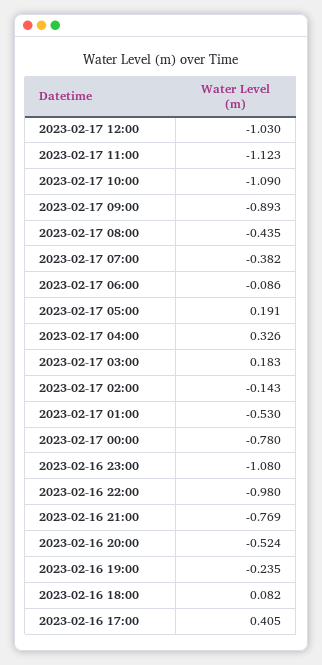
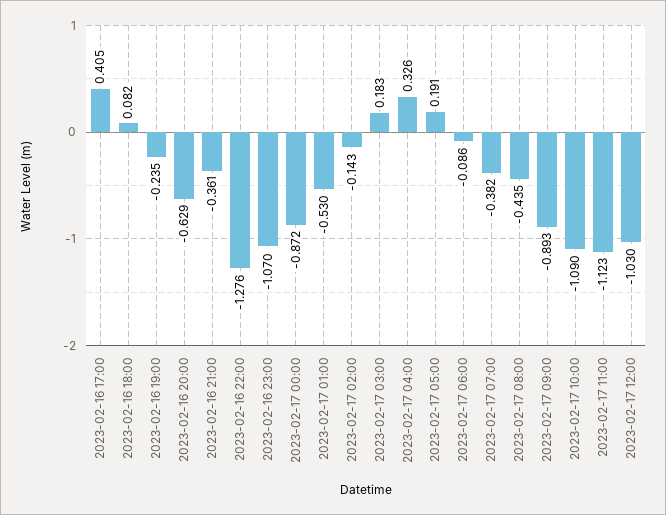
2023-02-17 00:00: -0.78 -> -0.872
2023-02-16 23:00: -1.08 -> -1.07
2023-02-16 22:00: -0.98 -> -1.276
2023-02-16 21:00: -0.769 -> -0.361
2023-02-16 20:00: -0.524 -> -0.629

